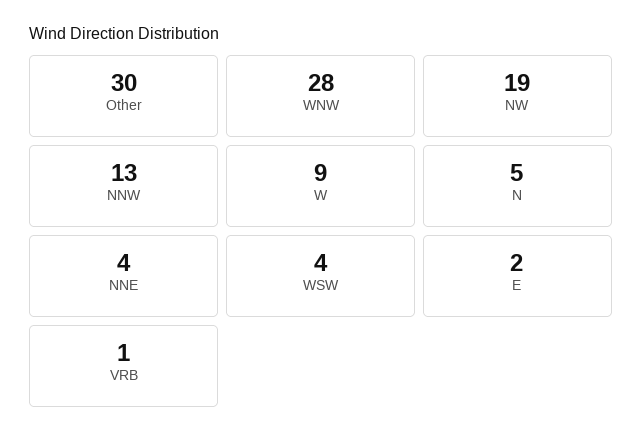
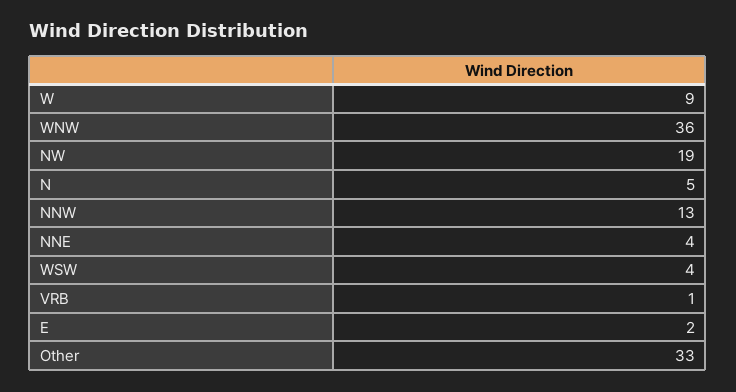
Other: 30 -> 33
WNW: 28 -> 36

